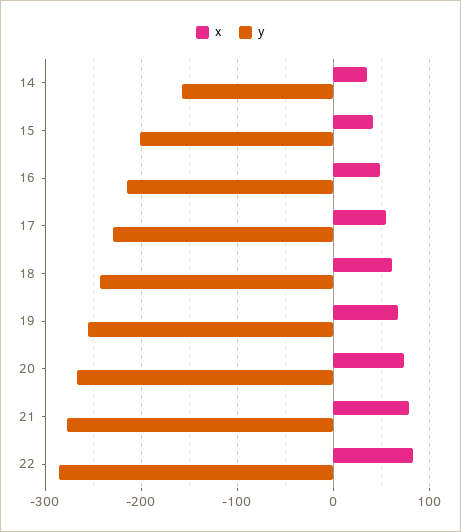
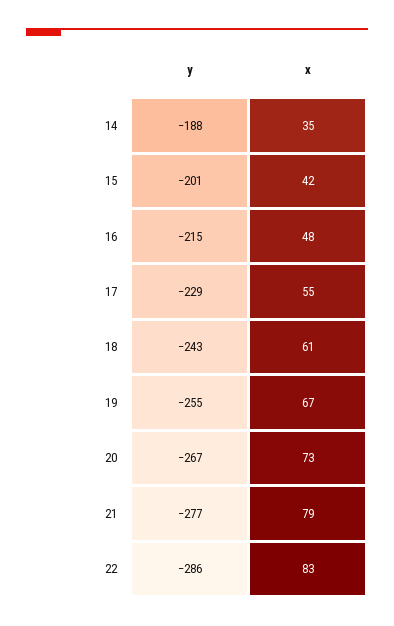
y, 14: -160 -> -188

